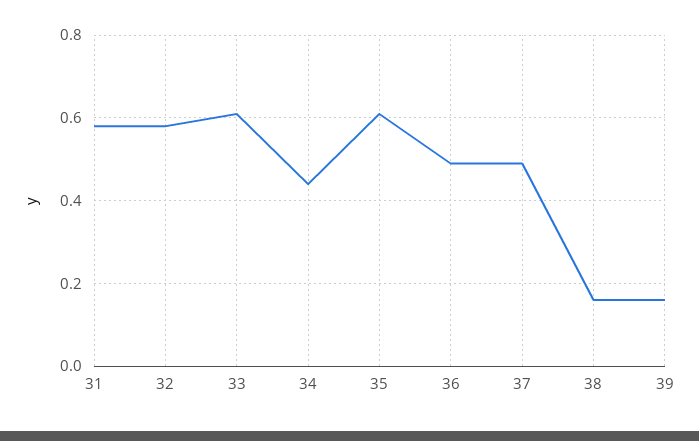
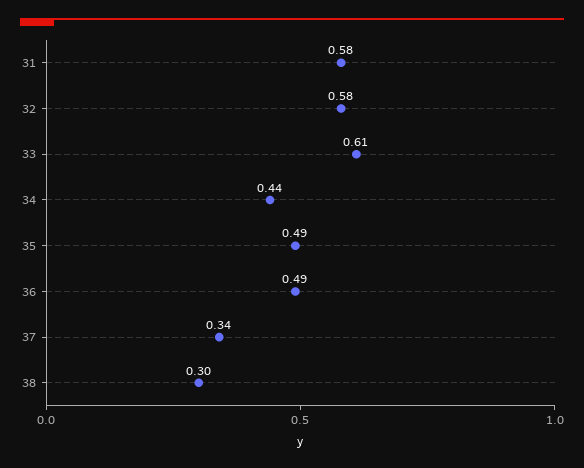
35: 0.6 -> 0.49
37: 0.5 -> 0.34
38: 0.15 -> 0.3
39: 0.15 -> none

